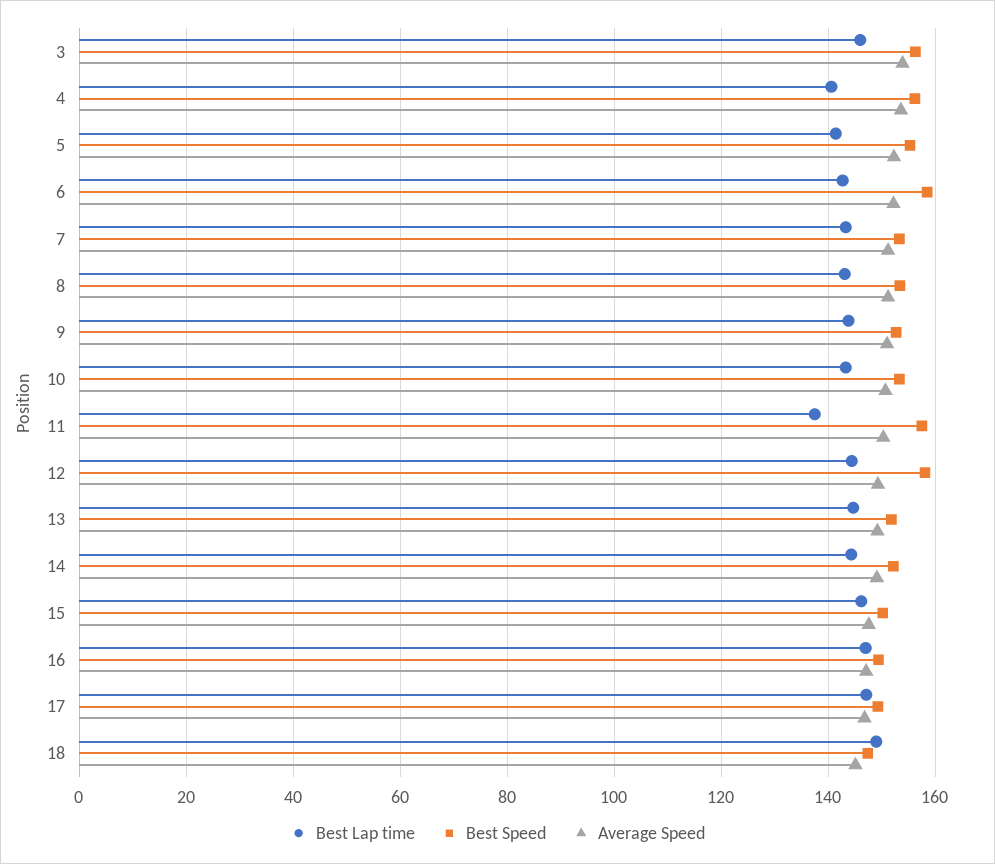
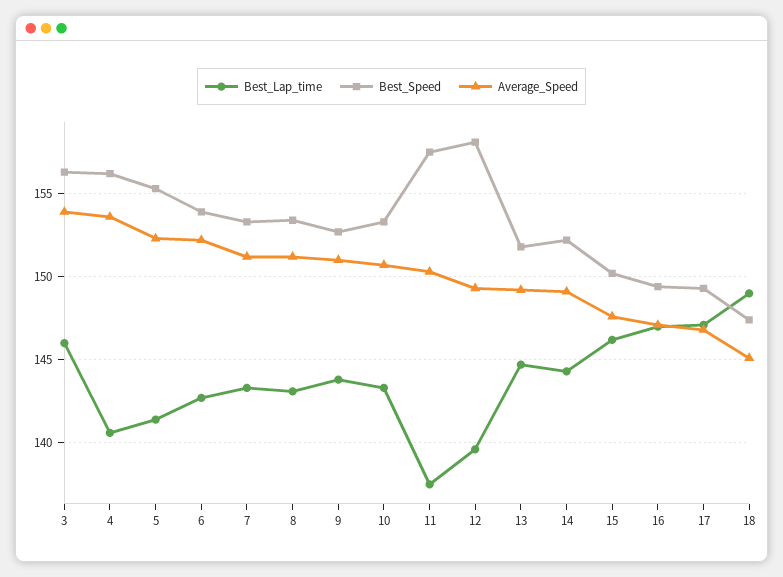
Best Speed, 6: 158 -> 154
Best Lap time, 12: 144 -> 139.5

